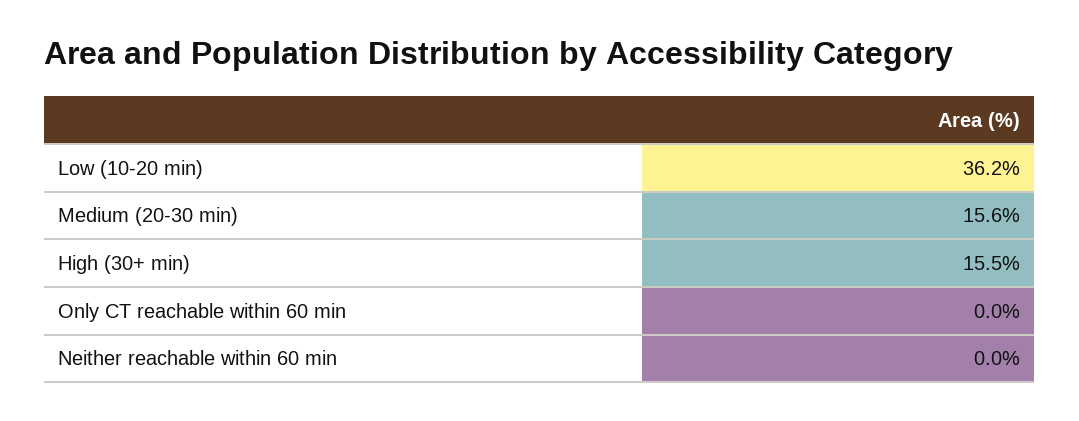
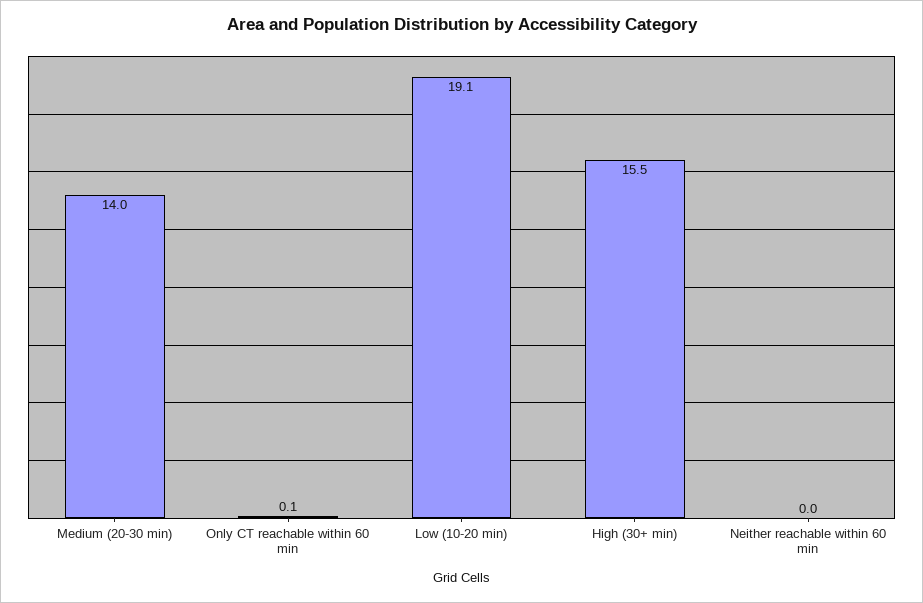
Low (10-20 min): 36.2 -> 19.1
Medium (20-30 min): 15.6 -> 14
Only CT reachable within 60 min: 0 -> 0.1

